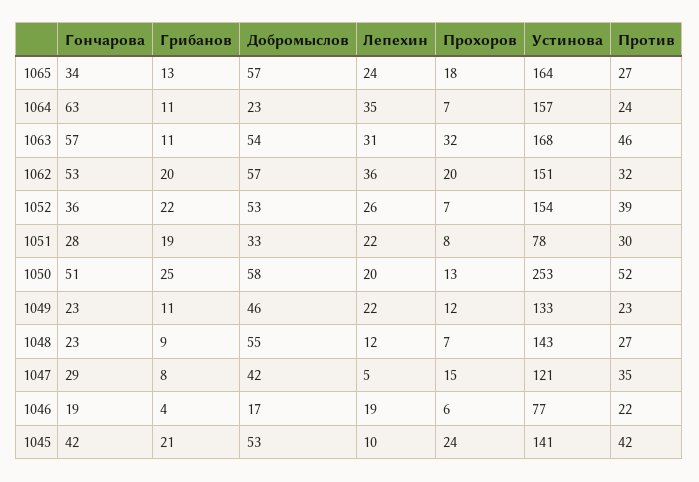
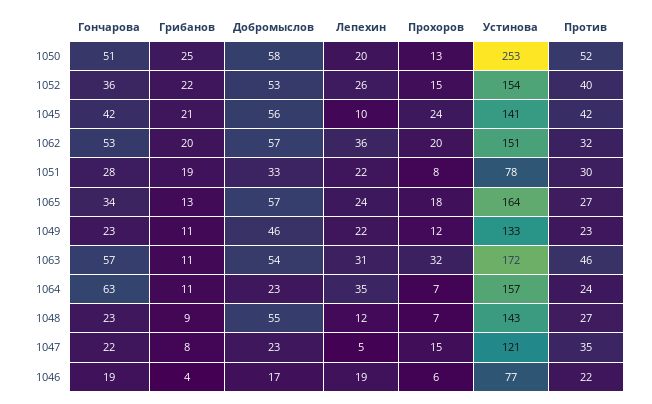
Устинова, 1063: 168 -> 172
Прохоров, 1052: 7 -> 15
Против, 1052: 39 -> 40
Гончарова, 1047: 29 -> 22
Добромыслов, 1047: 42 -> 23
Добромыслов, 1045: 53 -> 56

